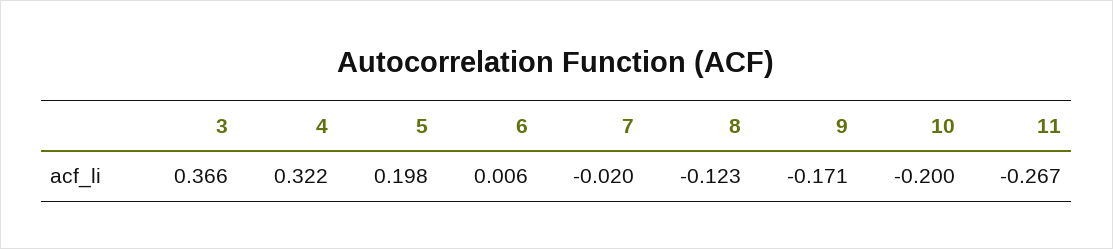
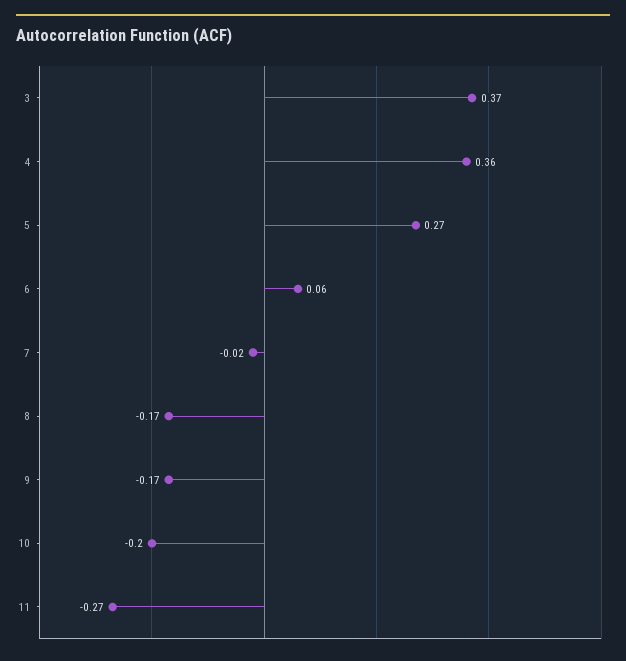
4: 0.322 -> 0.36
5: 0.198 -> 0.27
6: 0.006 -> 0.06
8: -0.123 -> -0.17

